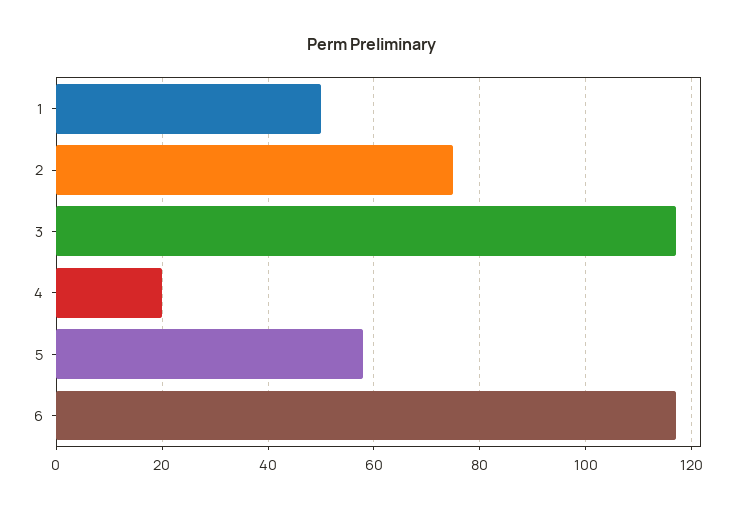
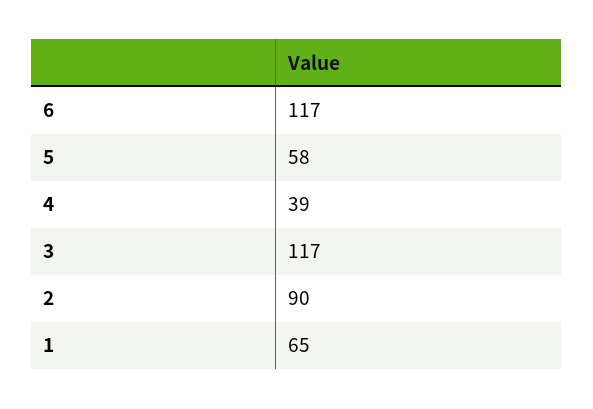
1: 50 -> 65
2: 75 -> 90
4: 20 -> 39

